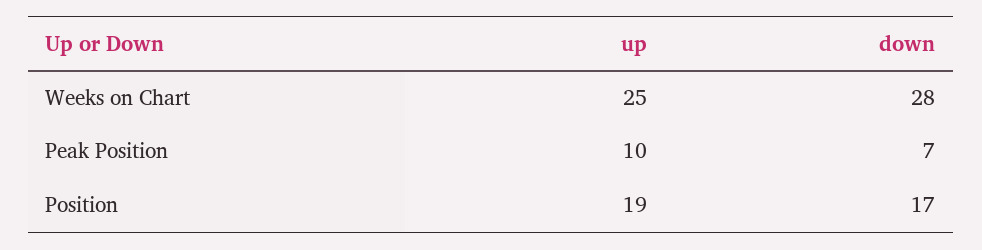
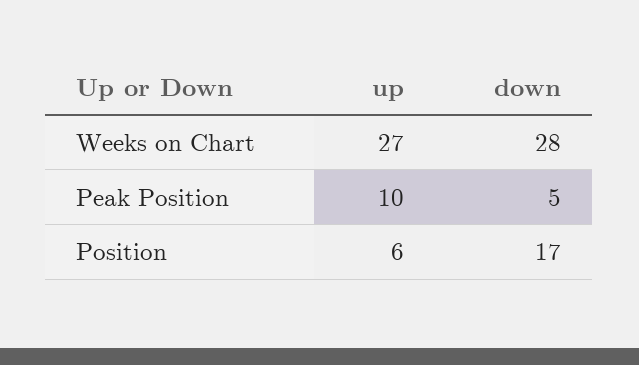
up, Weeks on Chart: 25 -> 27
down, Peak Position: 7 -> 5
up, Position: 19 -> 6

